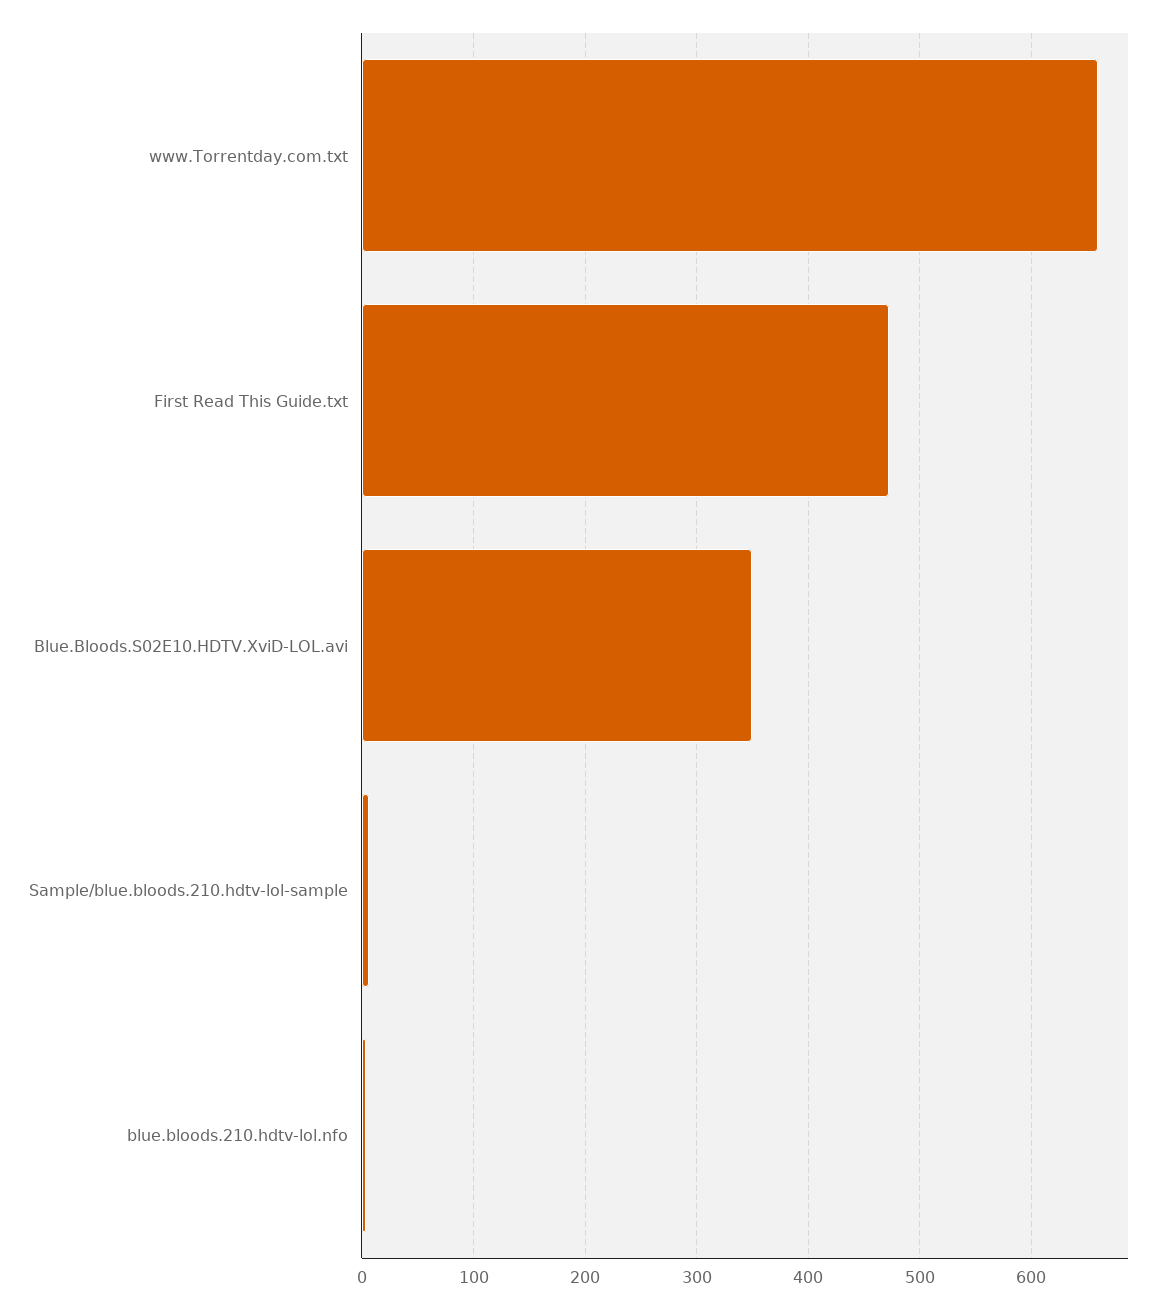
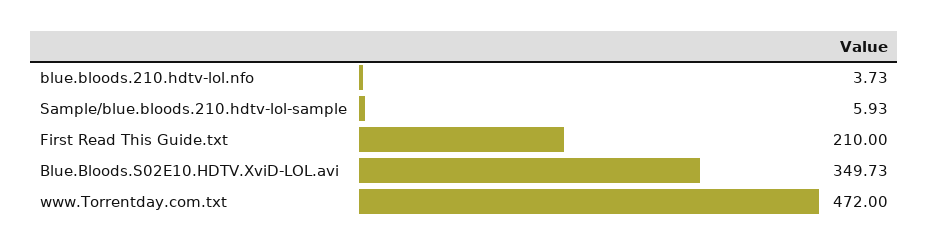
www.Torrentday.com.txt: 660 -> 472
First Read This Guide.txt: 470 -> 210

